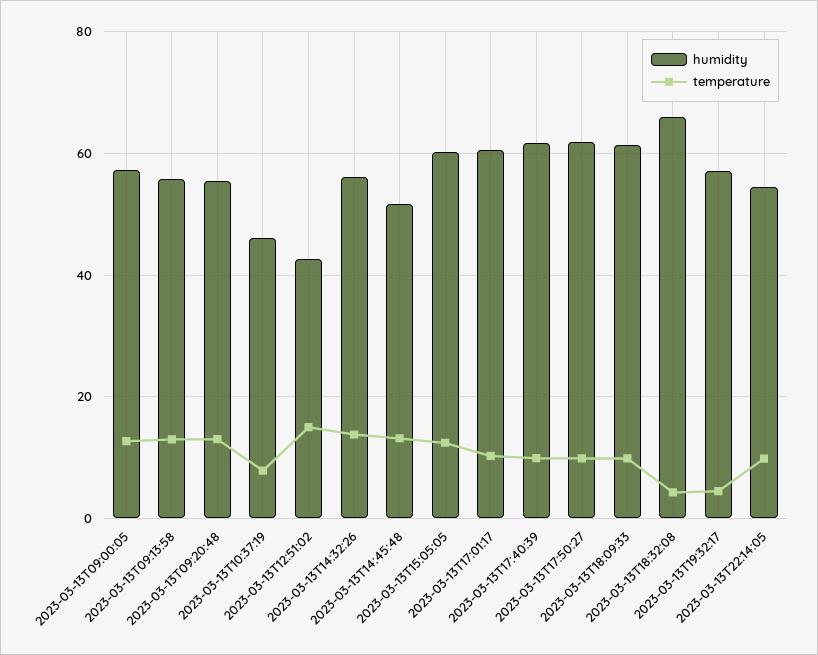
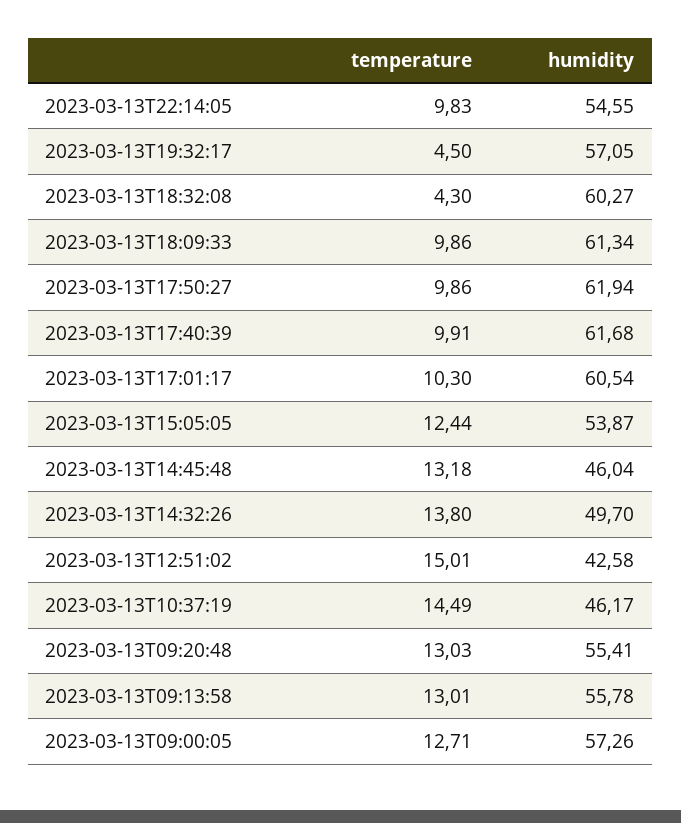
temperature, 2023-03-13T10:37:19: 8 -> 14.49
humidity, 2023-03-13T14:32:26: 56 -> 49.7
humidity, 2023-03-13T14:45:48: 52 -> 46.04
humidity, 2023-03-13T15:05:05: 60 -> 53.87
humidity, 2023-03-13T18:32:08: 66 -> 60.27

